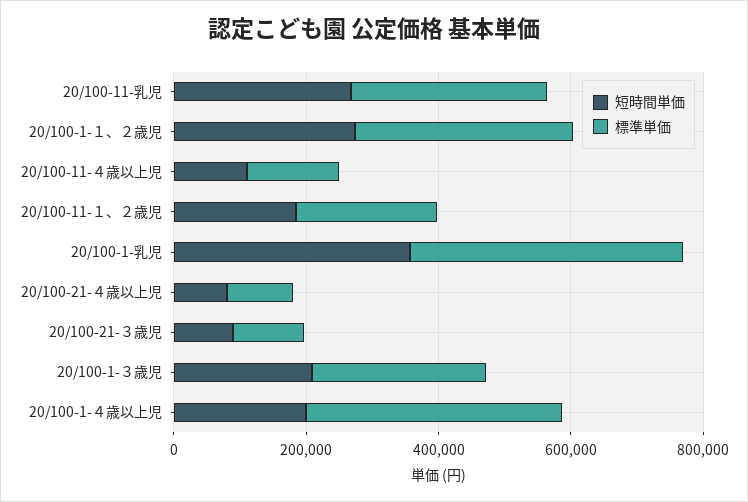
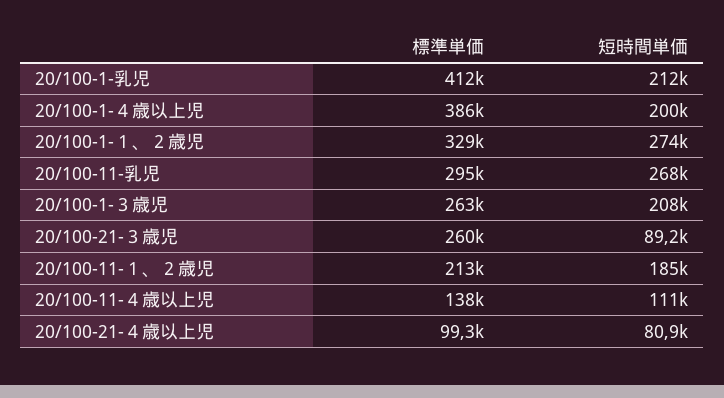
短時間単価, 20/100-1-乳児: 350000 -> 212000
標準単価, 20/100-21-３歳児: 100000 -> 260000

